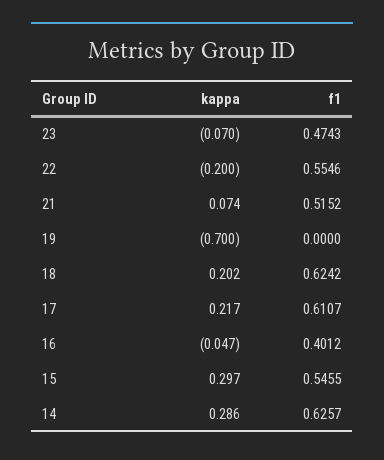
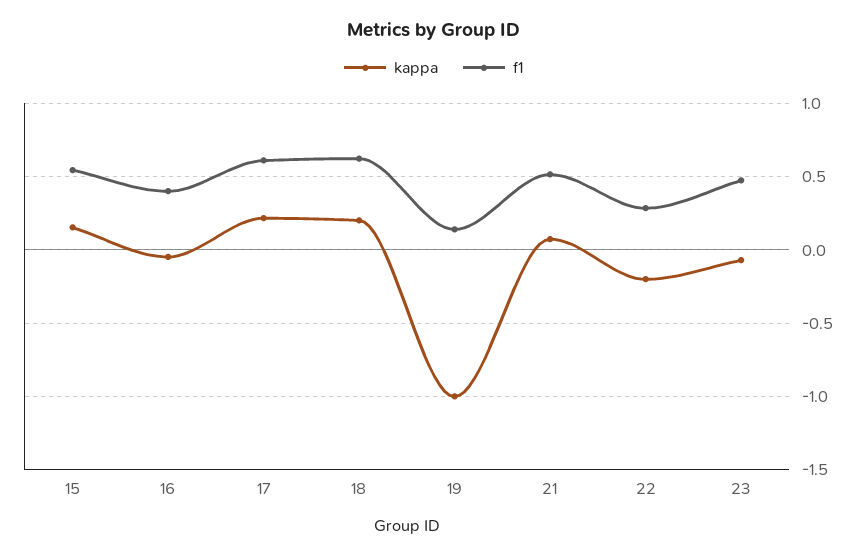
f1, 22: 0.5546 -> 0.3
kappa, 19: -0.7 -> -1
f1, 19: 0 -> 0.15
kappa, 15: 0.297 -> 0.15
kappa, 14: 0.286 -> none
f1, 14: 0.6257 -> none

